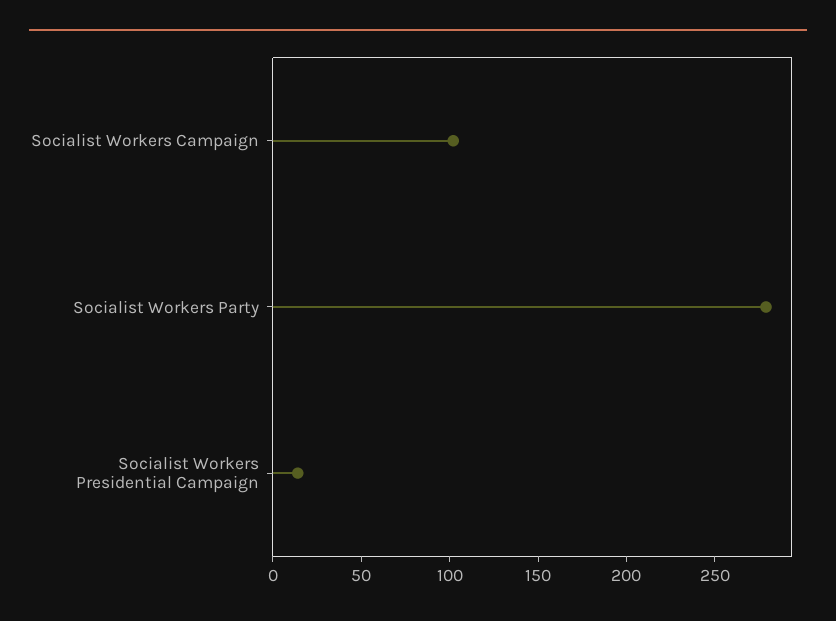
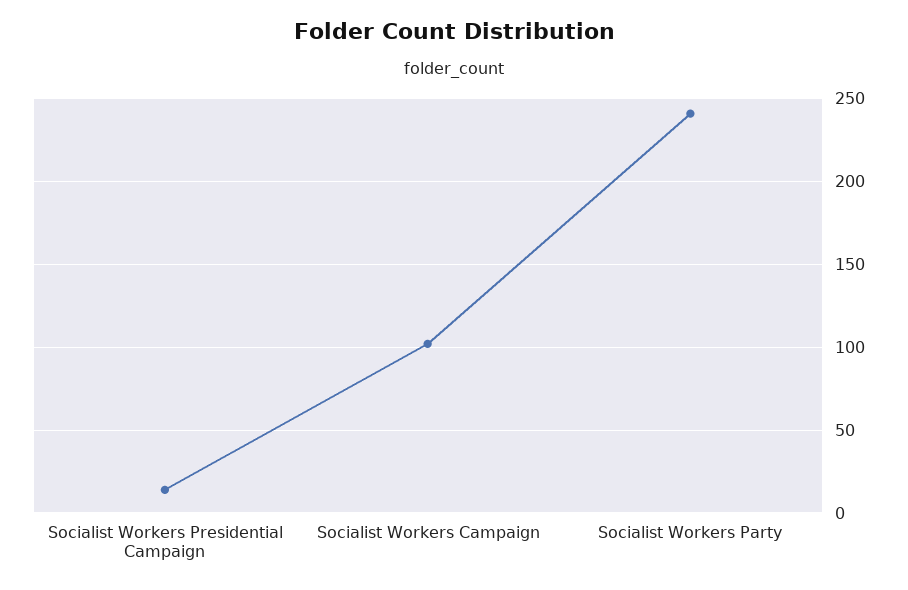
Socialist Workers Party: 280 -> 240

